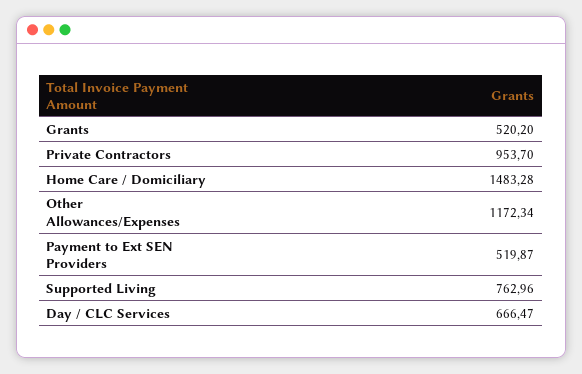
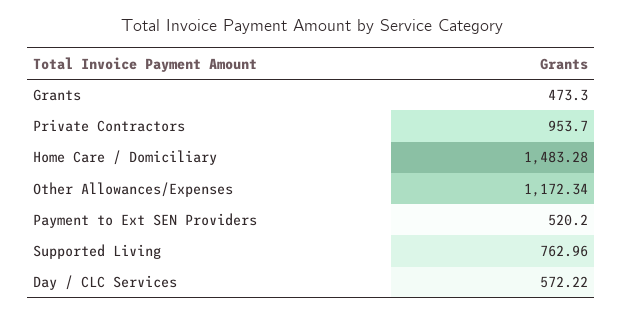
Grants: 520.2 -> 473.3
Payment to Ext SEN Providers: 519.87 -> 520.2
Day / CLC Services: 666.47 -> 572.22

